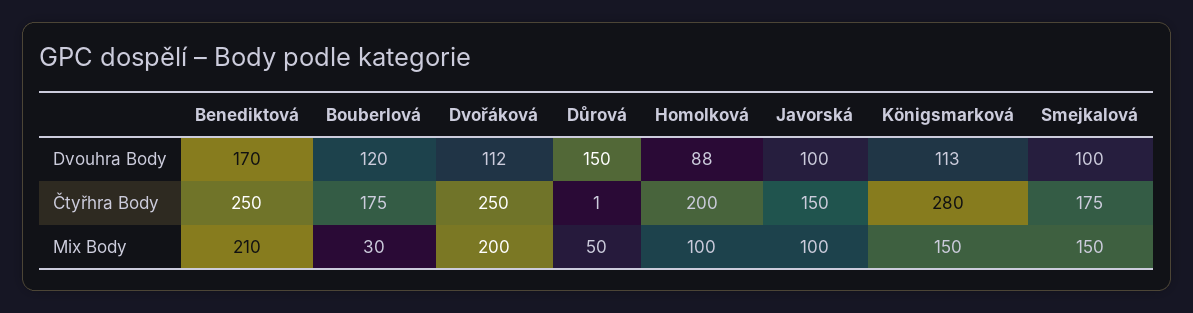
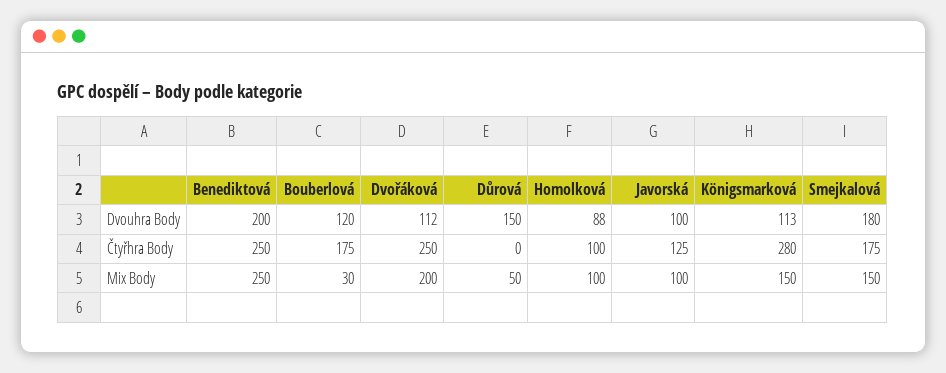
Benediktová, Dvouhra Body: 170 -> 200
Smejkalová, Dvouhra Body: 100 -> 180
Důrová, Čtyřhra Body: 1 -> 0
Homolková, Čtyřhra Body: 200 -> 100
Javorská, Čtyřhra Body: 150 -> 125
Benediktová, Mix Body: 210 -> 250

